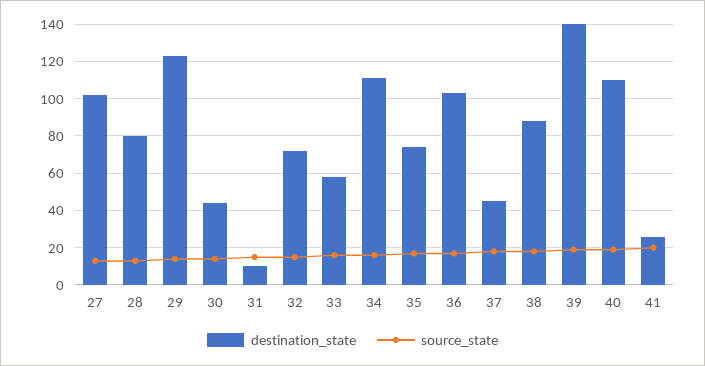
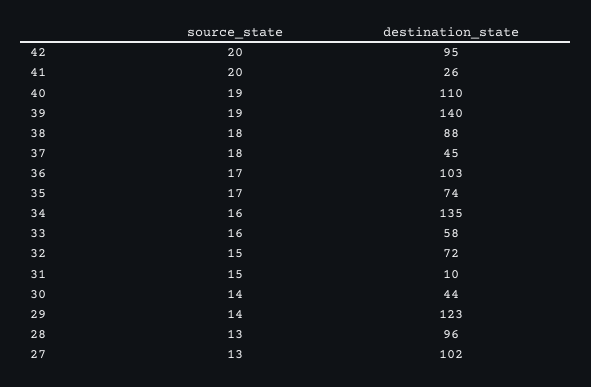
destination_state, 28: 80 -> 96
destination_state, 34: 110 -> 135
source_state, 42: none -> 20
destination_state, 42: none -> 95

